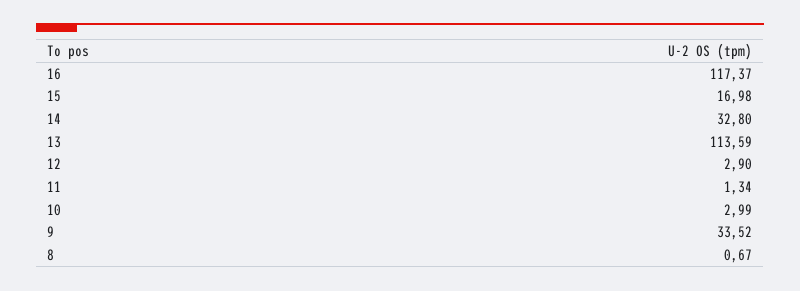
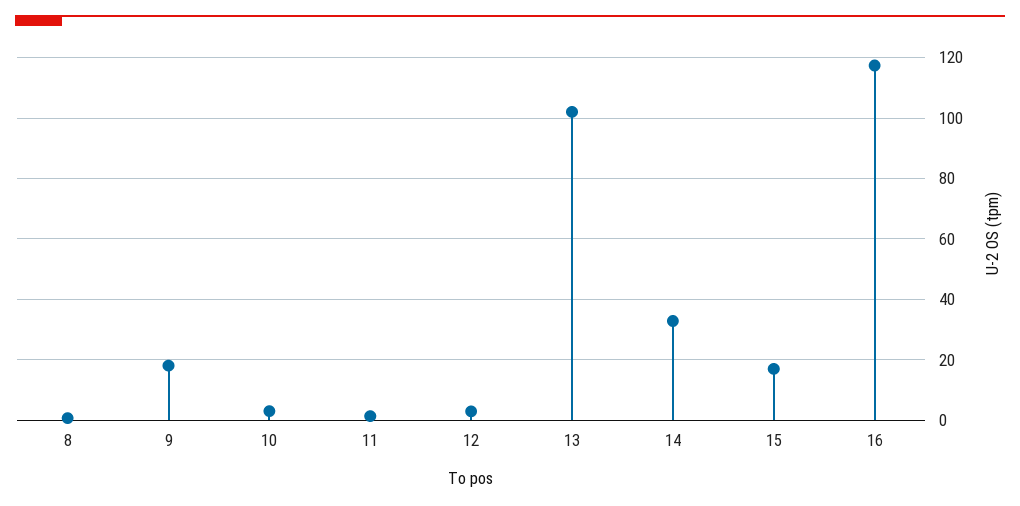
13: 113.59 -> 102
9: 33.52 -> 18

